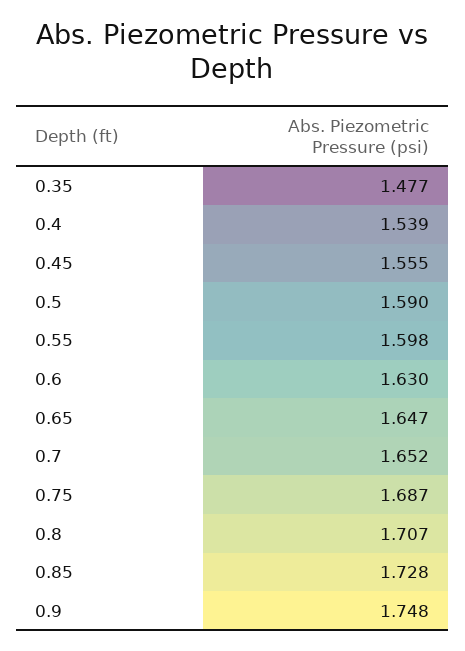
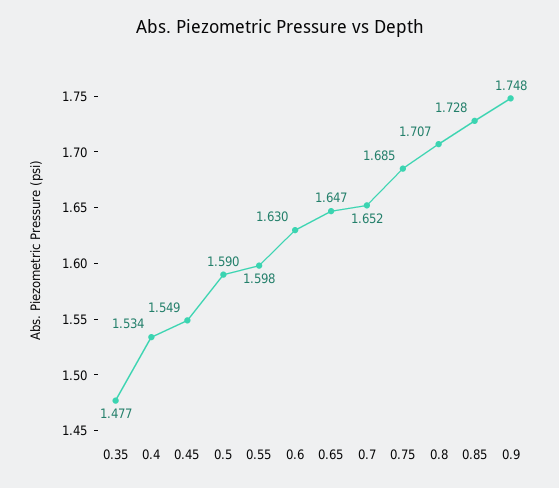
0.4: 1.539 -> 1.534
0.45: 1.555 -> 1.549
0.75: 1.687 -> 1.685

